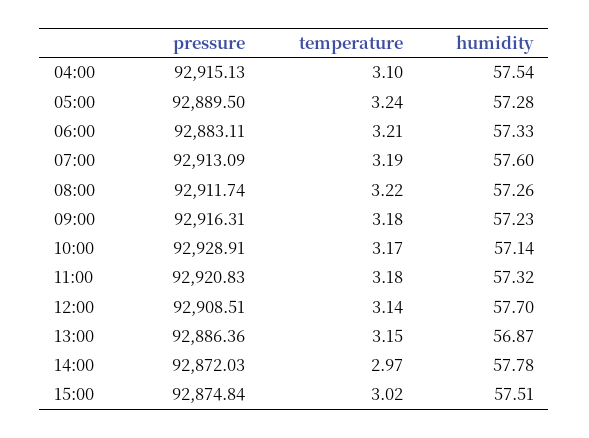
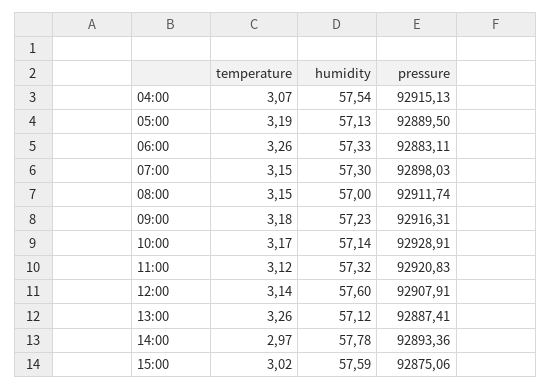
temperature, 04:00: 3.1 -> 3.07
temperature, 05:00: 3.24 -> 3.19
humidity, 05:00: 57.28 -> 57.13
temperature, 06:00: 3.21 -> 3.26
pressure, 07:00: 92913.09 -> 92898.03
temperature, 07:00: 3.19 -> 3.15
humidity, 07:00: 57.6 -> 57.3
temperature, 08:00: 3.22 -> 3.15
humidity, 08:00: 57.26 -> 57
temperature, 11:00: 3.18 -> 3.12
pressure, 12:00: 92908.51 -> 92907.91
humidity, 12:00: 57.7 -> 57.6
pressure, 13:00: 92886.36 -> 92887.41
temperature, 13:00: 3.15 -> 3.26
humidity, 13:00: 56.87 -> 57.12
pressure, 14:00: 92872.03 -> 92893.36
pressure, 15:00: 92874.84 -> 92875.06
humidity, 15:00: 57.51 -> 57.59

